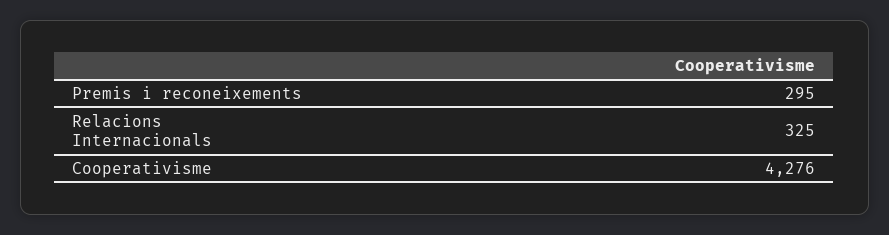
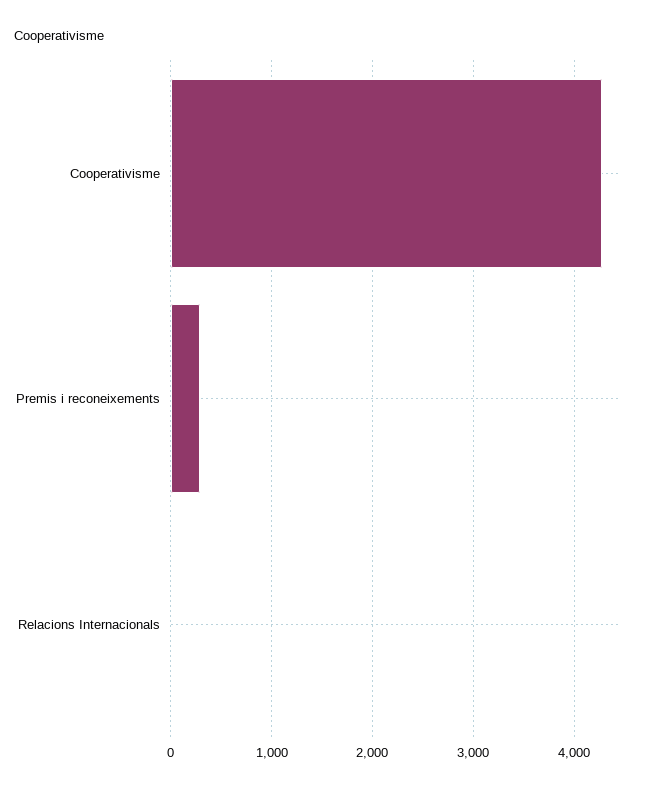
Relacions Internacionals: 325 -> 0

